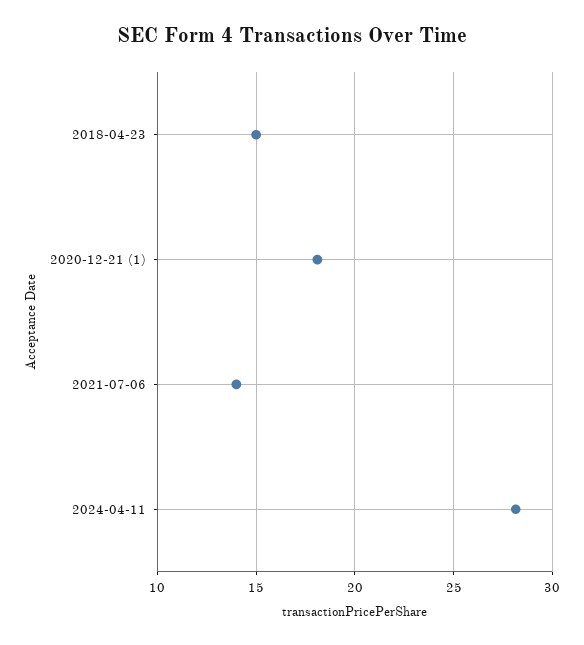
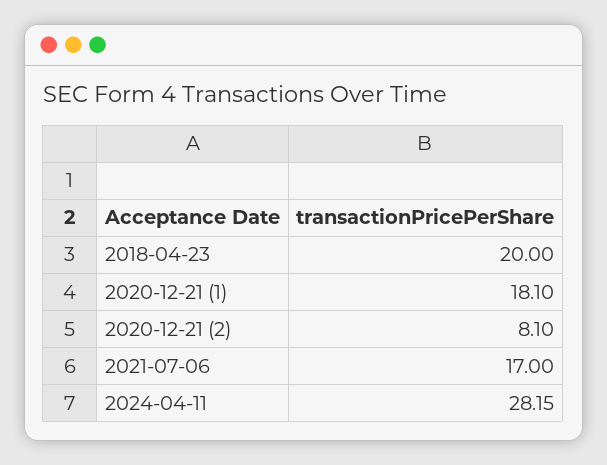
2018-04-23: 15 -> 20
2021-07-06: 14 -> 17
2020-12-21 (2): none -> 8.1

